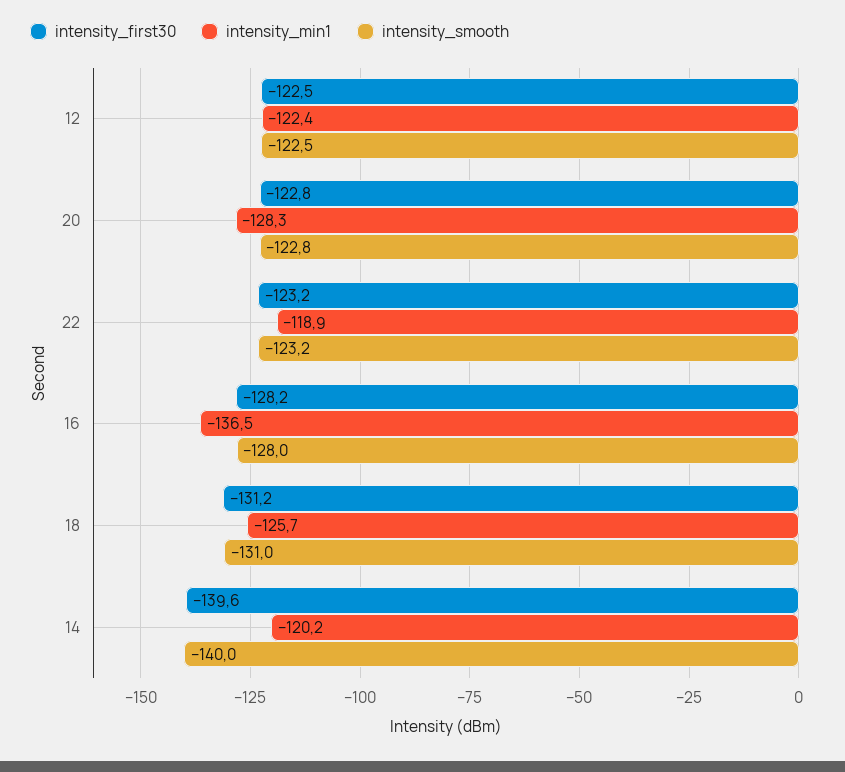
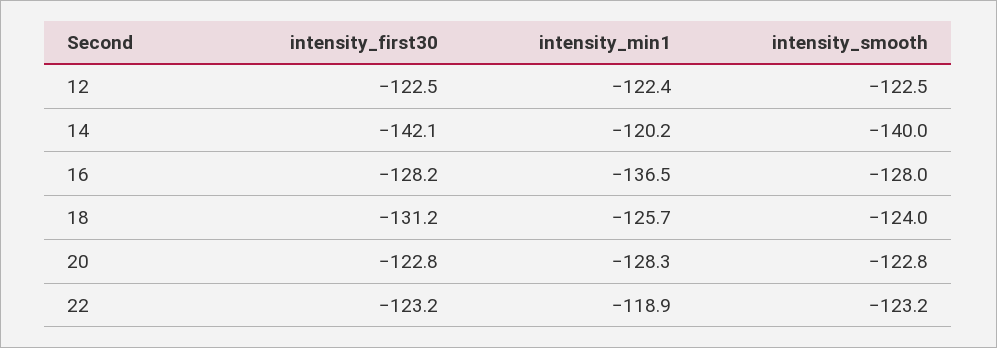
intensity_smooth, 18: -131 -> -124
intensity_first30, 14: -139.6 -> -142.1

